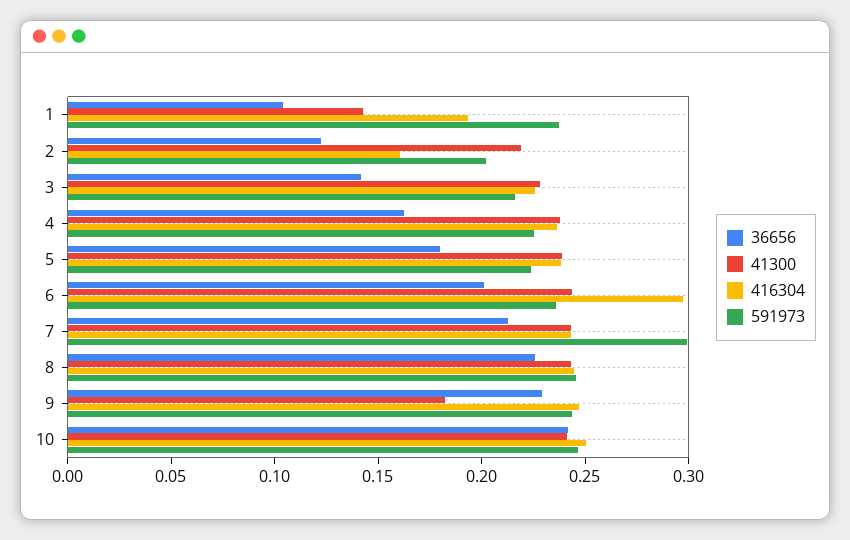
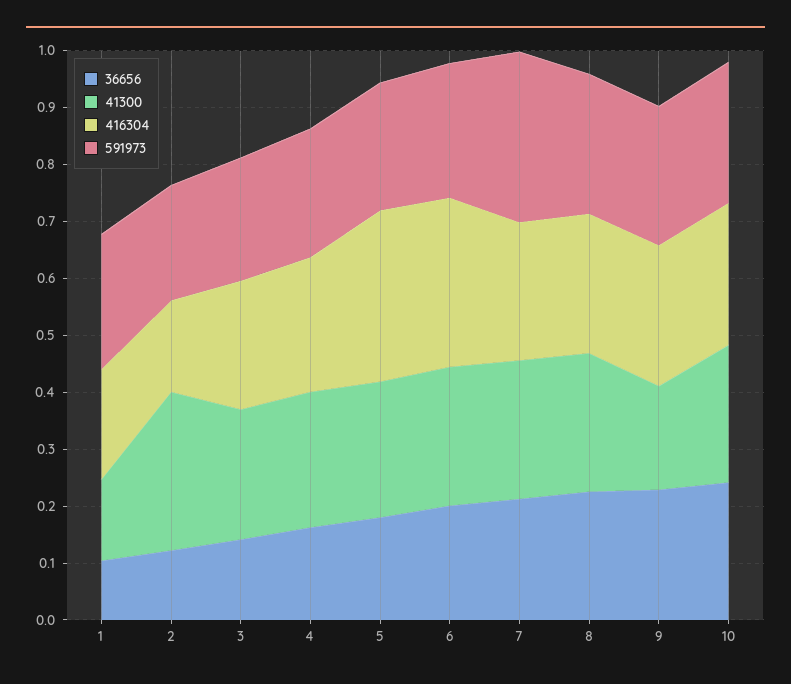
41300, 2: 0.22 -> 0.28
416304, 5: 0.24 -> 0.3

